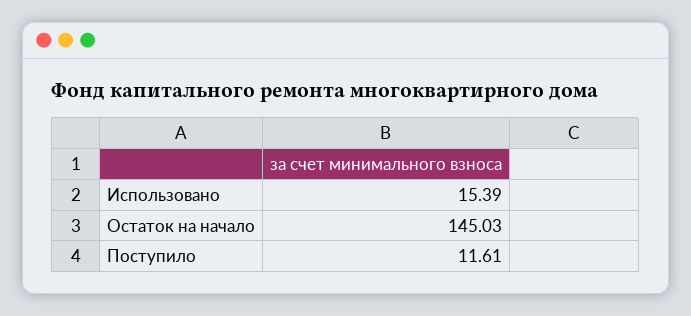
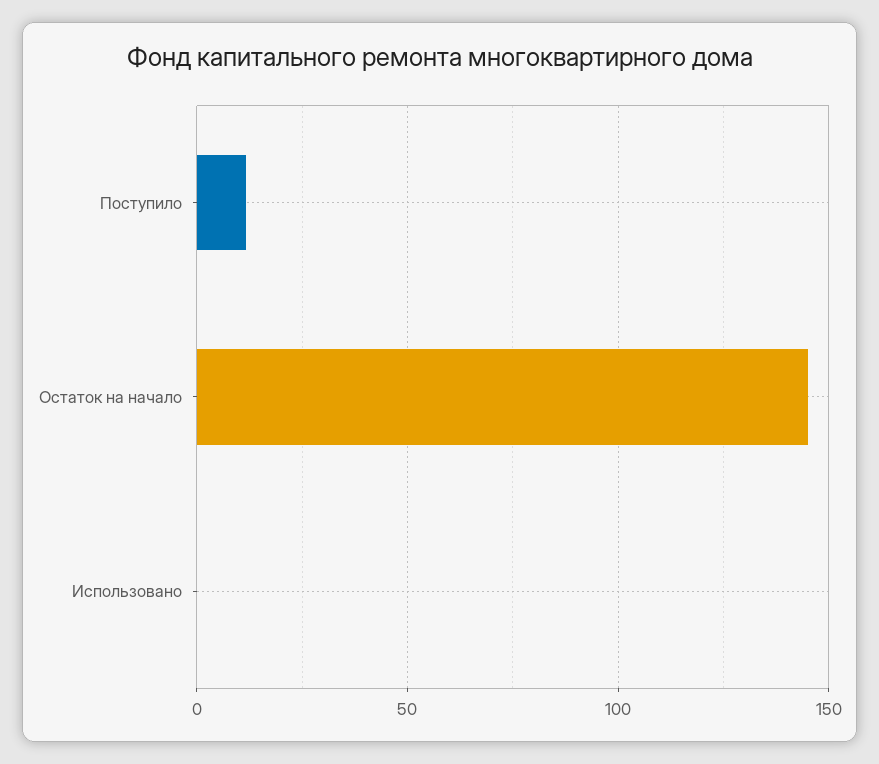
Использовано: 15.39 -> 0

